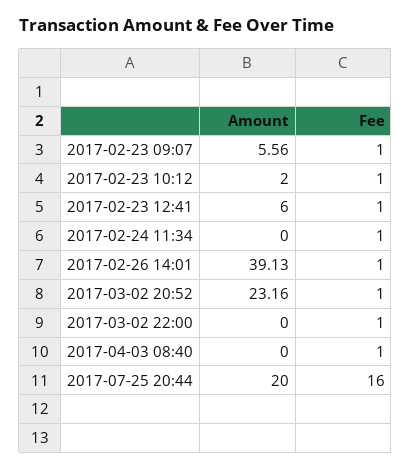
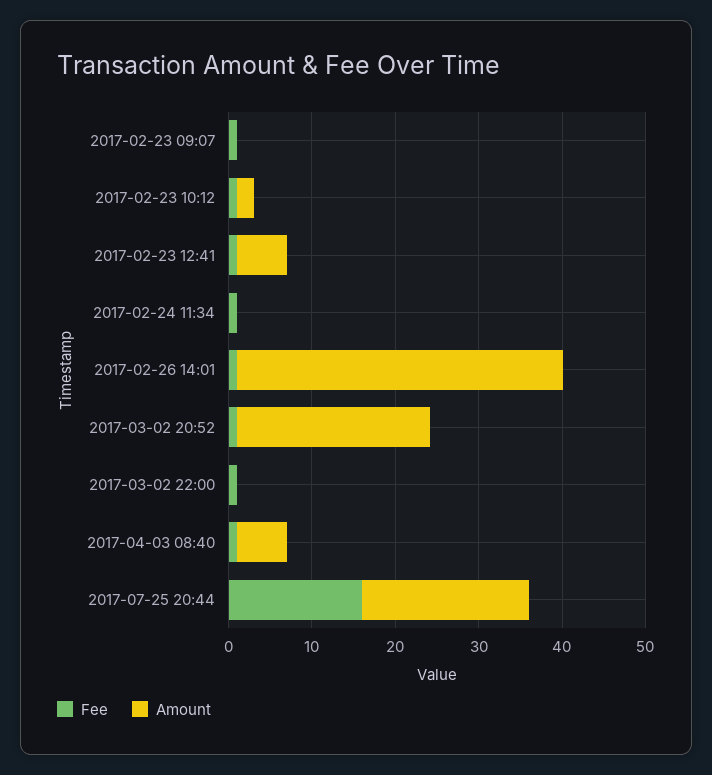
Amount, 2017-02-23 09:07: 5.56 -> 0
Amount, 2017-04-03 08:40: 0 -> 6

